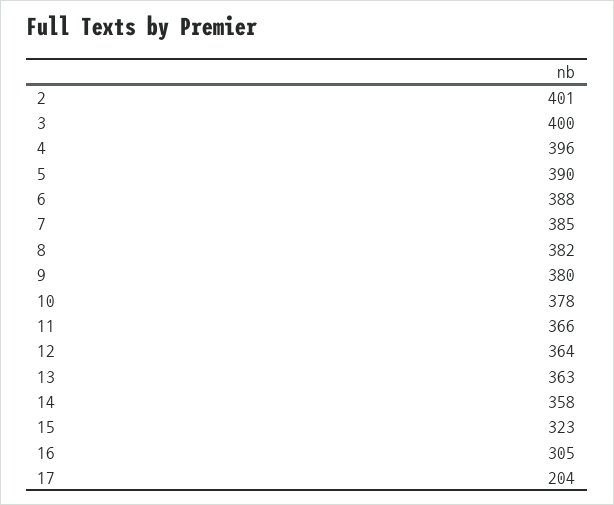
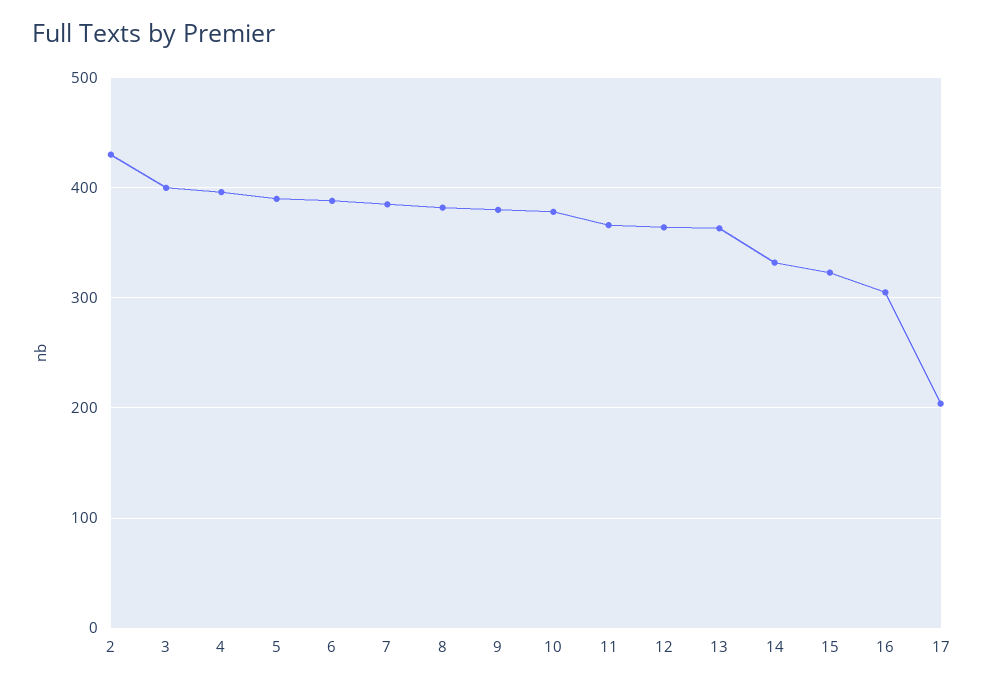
2: 401 -> 430
14: 358 -> 330

